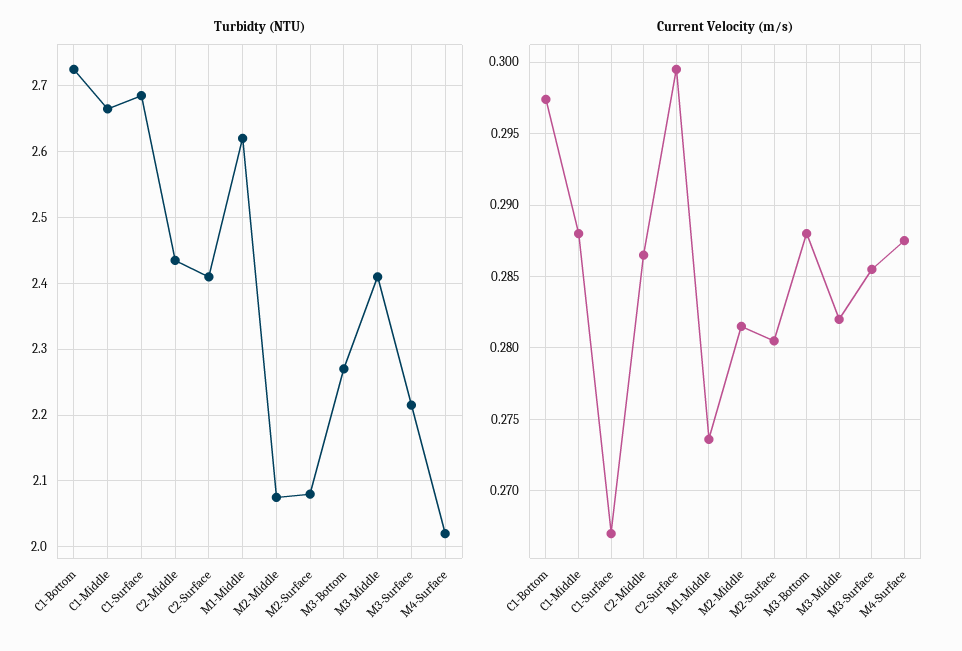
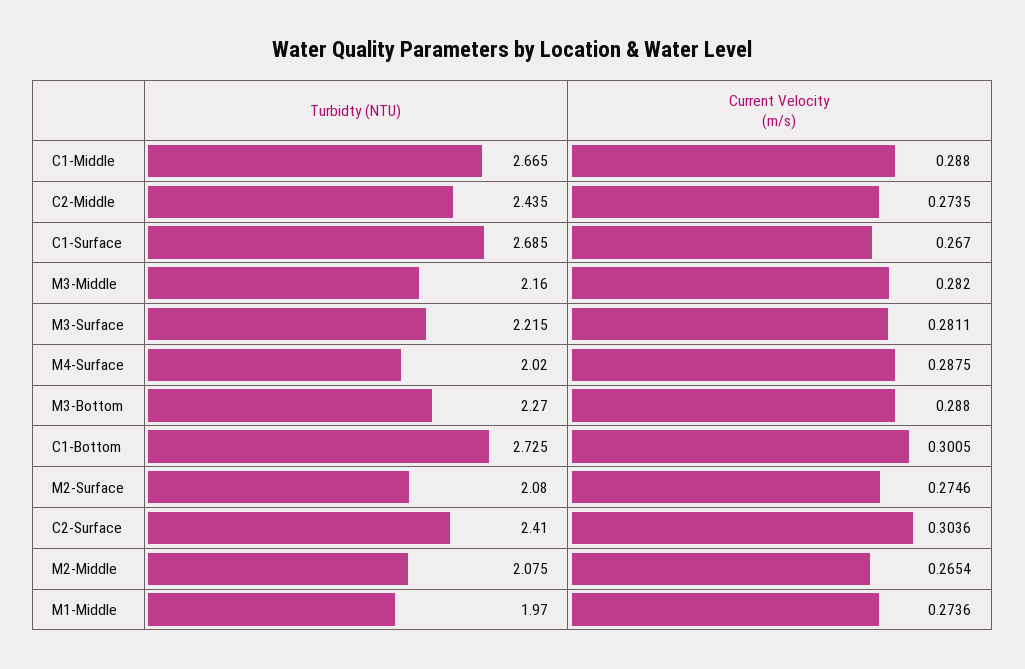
Turbidty (NTU), M1-Middle: 2.62 -> 1.97
Turbidty (NTU), M3-Middle: 2.41 -> 2.16
Current Velocity (m/s), C1-Bottom: 0.2975 -> 0.3005
Current Velocity (m/s), C2-Middle: 0.2865 -> 0.2735
Current Velocity (m/s), C2-Surface: 0.2995 -> 0.3036
Current Velocity (m/s), M2-Middle: 0.2815 -> 0.2654
Current Velocity (m/s), M2-Surface: 0.2805 -> 0.2746
Current Velocity (m/s), M3-Surface: 0.2855 -> 0.2811

